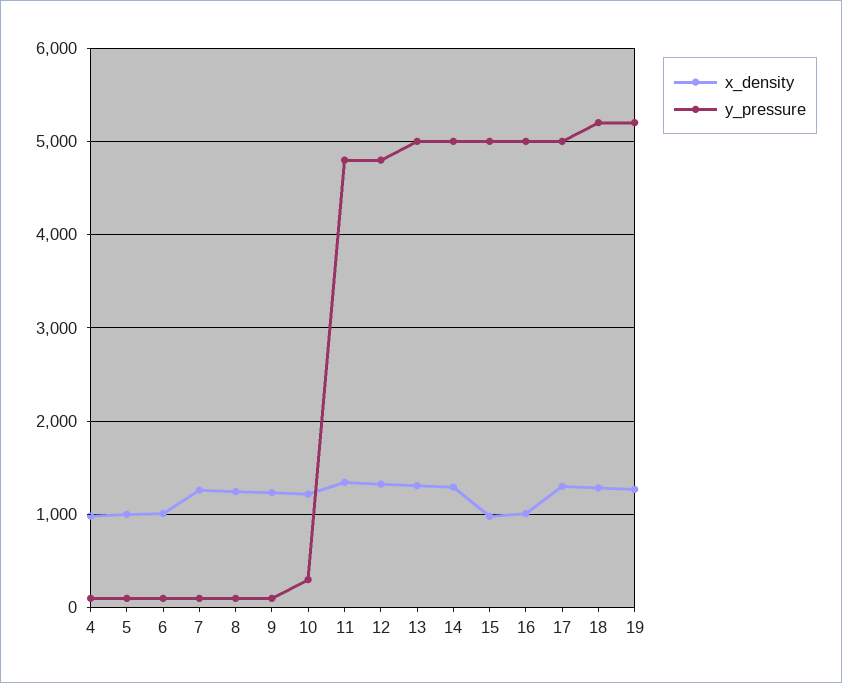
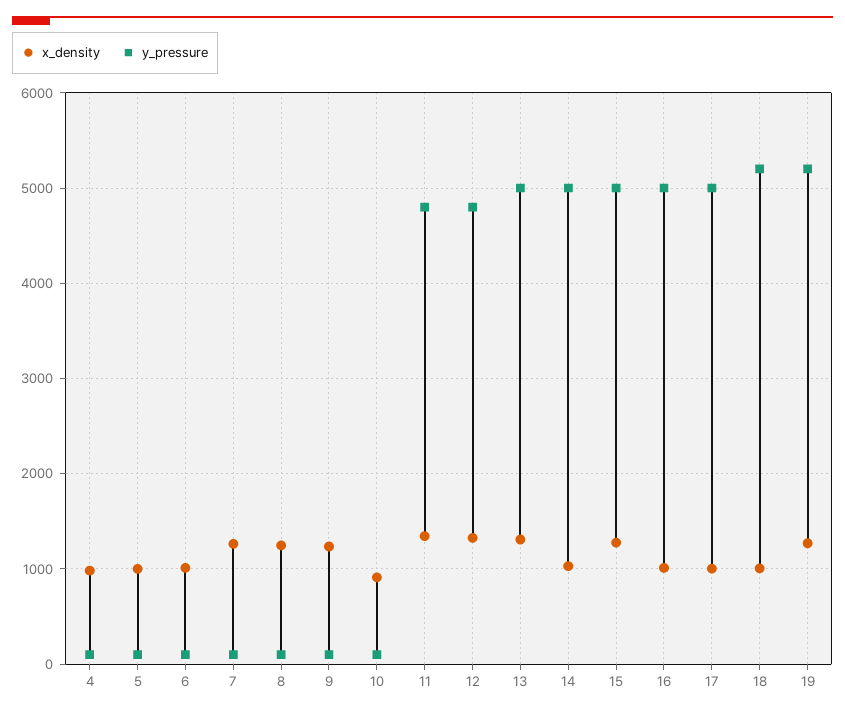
x_density, 10: 1200 -> 900
y_pressure, 10: 300 -> 100
x_density, 14: 1300 -> 1000
x_density, 15: 1000 -> 1300
x_density, 17: 1300 -> 1000
x_density, 18: 1300 -> 1000

